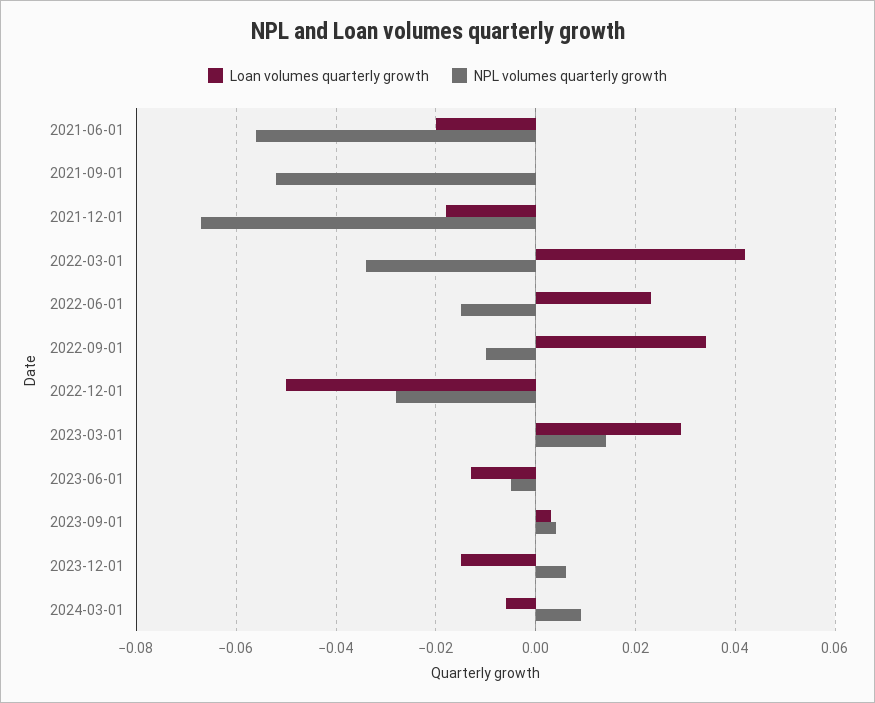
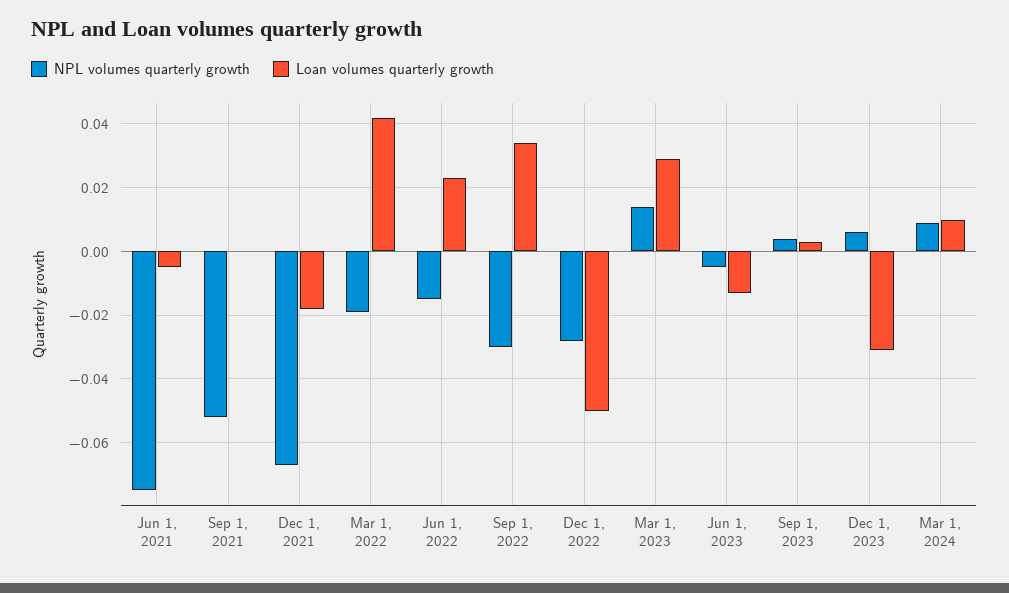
Loan volumes quarterly growth, 2021-06-01: -0.02 -> -0.005
NPL volumes quarterly growth, 2021-06-01: -0.055 -> -0.075
NPL volumes quarterly growth, 2022-03-01: -0.035 -> -0.02
NPL volumes quarterly growth, 2022-09-01: -0.01 -> -0.03
Loan volumes quarterly growth, 2023-12-01: -0.015 -> -0.03
Loan volumes quarterly growth, 2024-03-01: -0.005 -> 0.01

